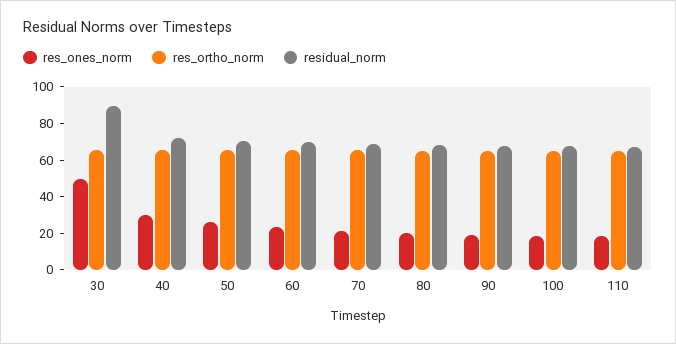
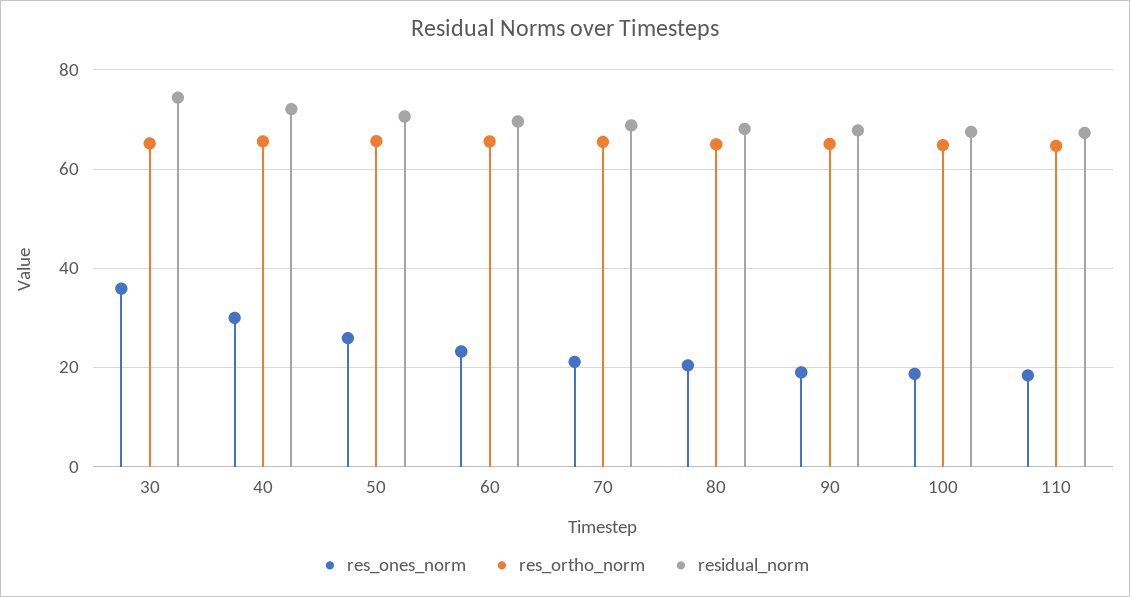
res_ones_norm, 30: 50 -> 36
residual_norm, 30: 90 -> 74

